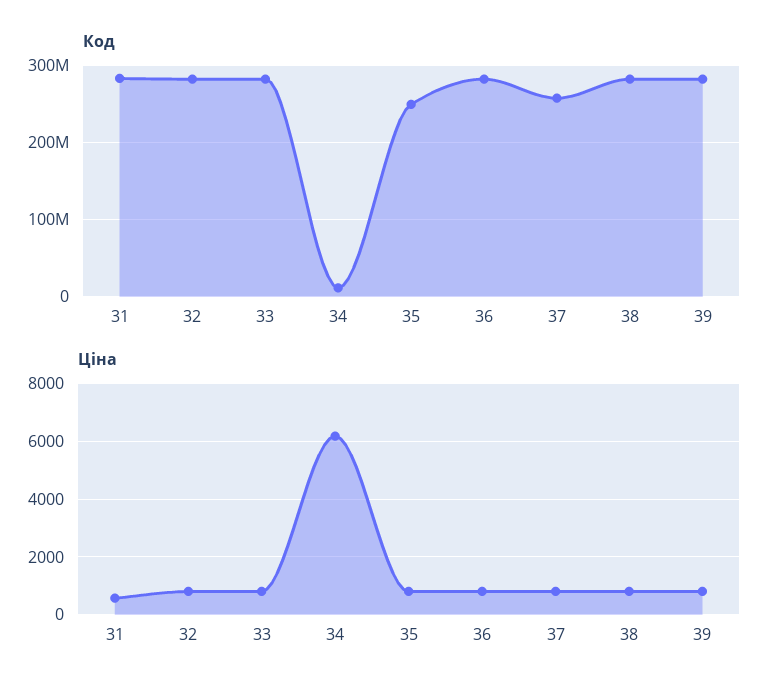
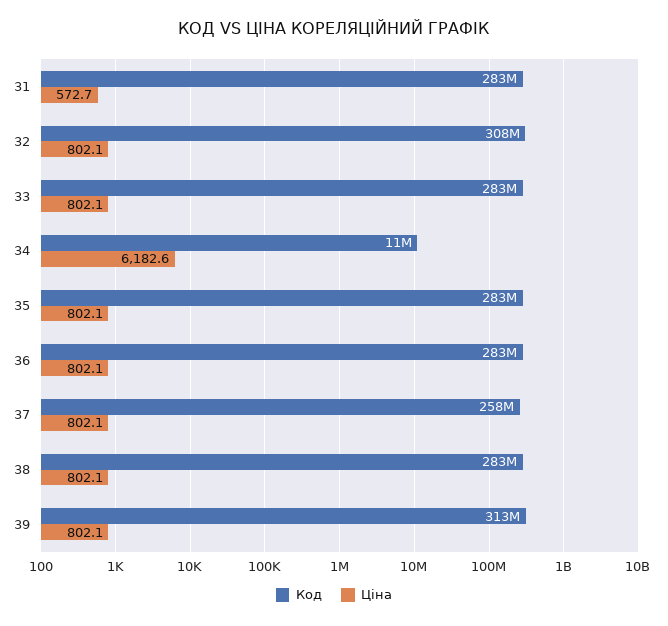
Код, 32: 280000000 -> 308000000
Код, 35: 250000000 -> 283000000
Код, 39: 280000000 -> 313000000

